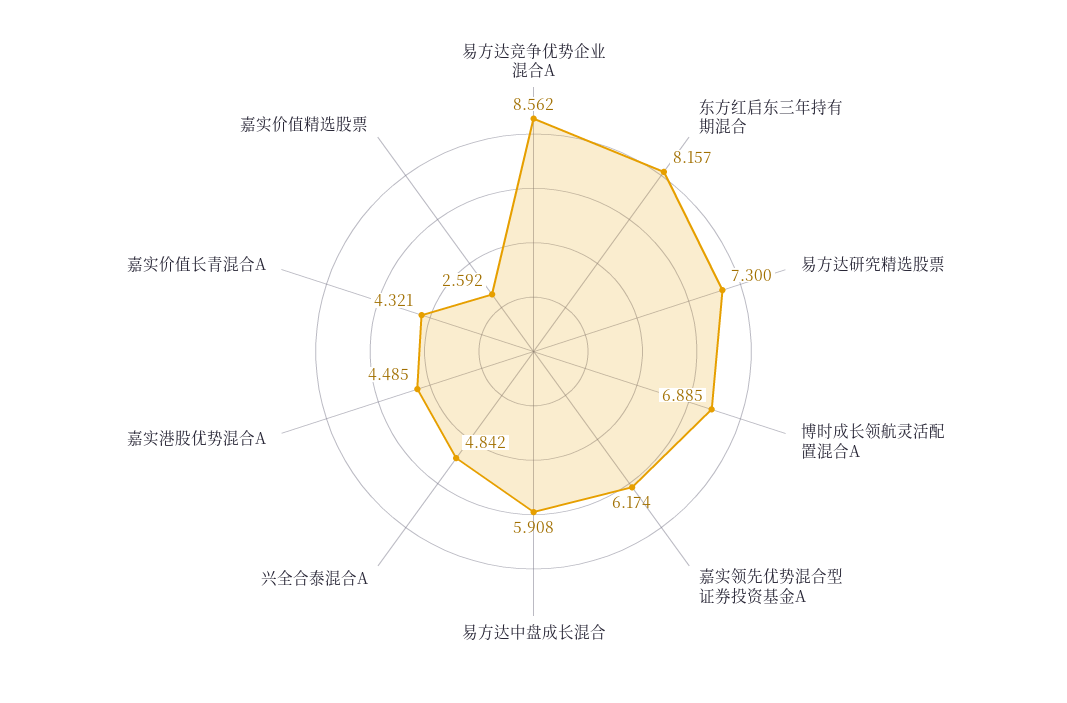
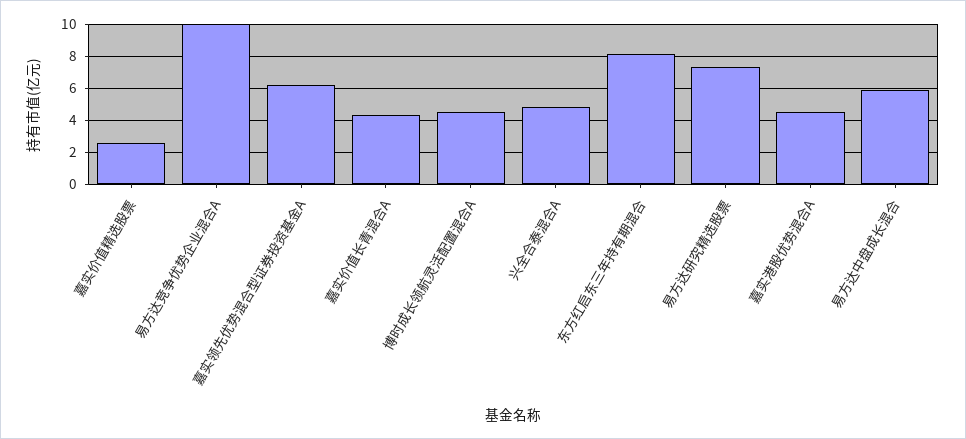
易方达竞争优势企业混合A: 8.562 -> 10
博时成长领航灵活配置混合A: 6.885 -> 4.5

